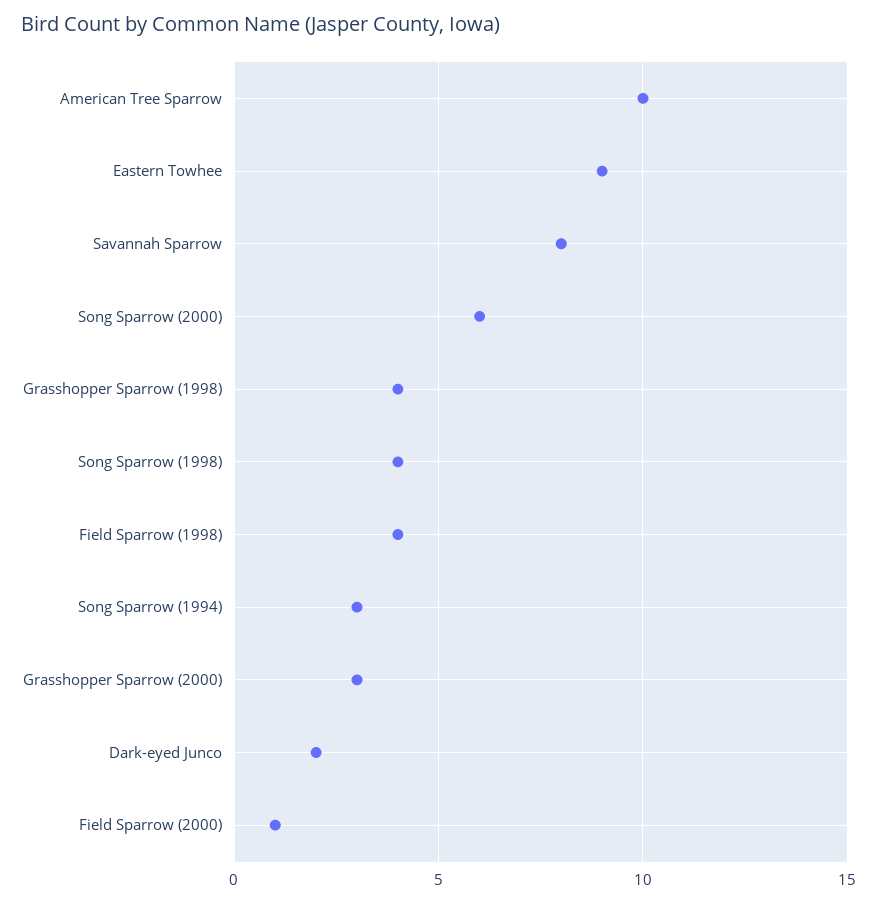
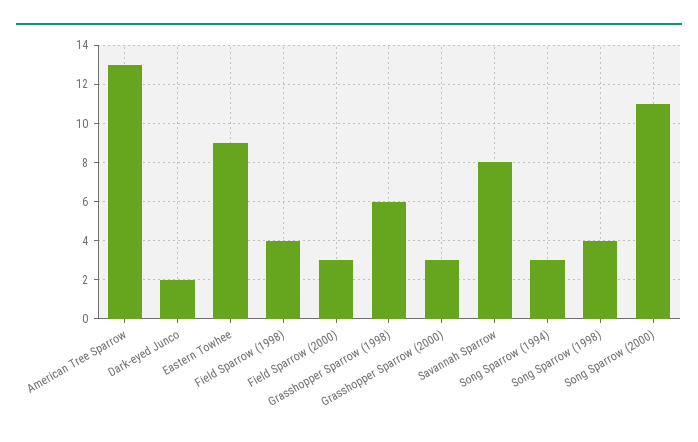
American Tree Sparrow: 10 -> 13
Song Sparrow (2000): 6 -> 11
Grasshopper Sparrow (1998): 4 -> 6
Field Sparrow (2000): 1 -> 3

